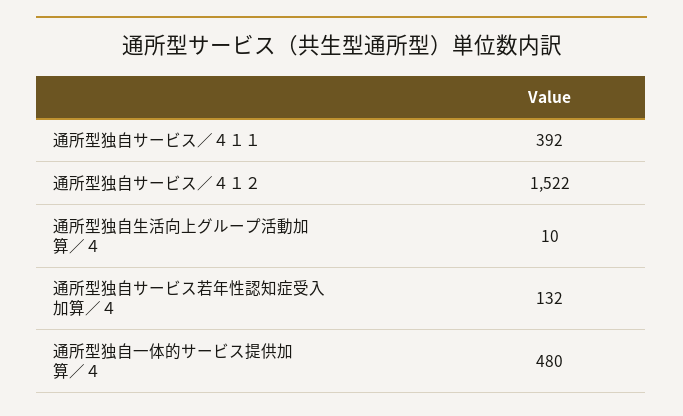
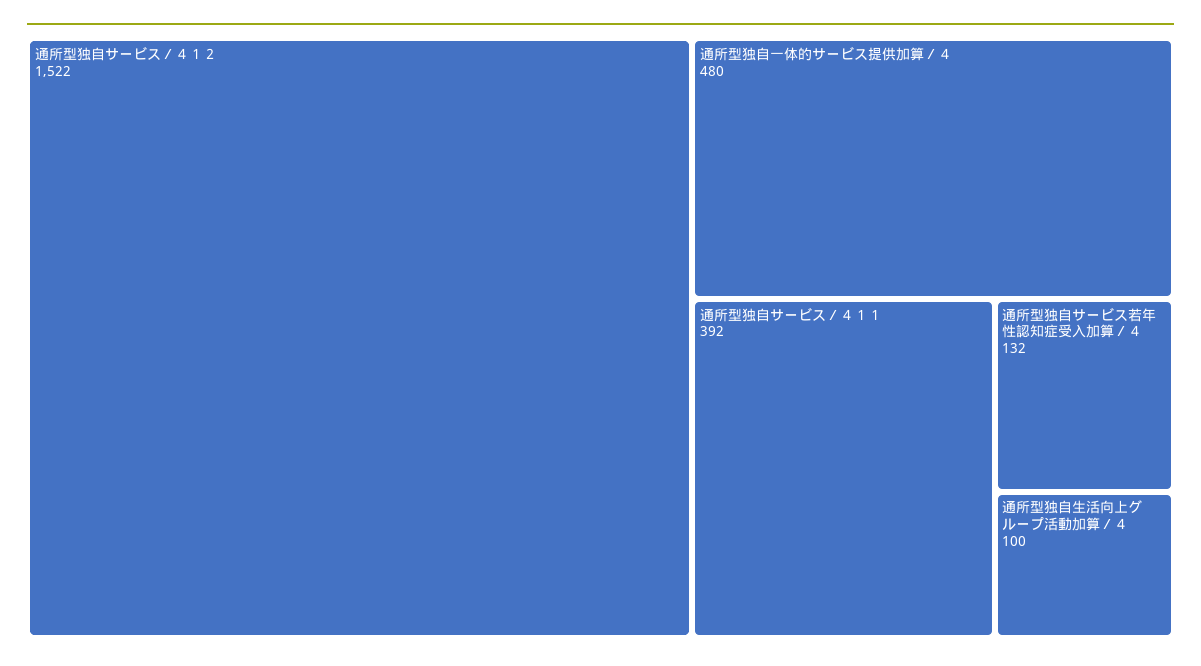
通所型独自生活向上グループ活動加算／４: 10 -> 100

